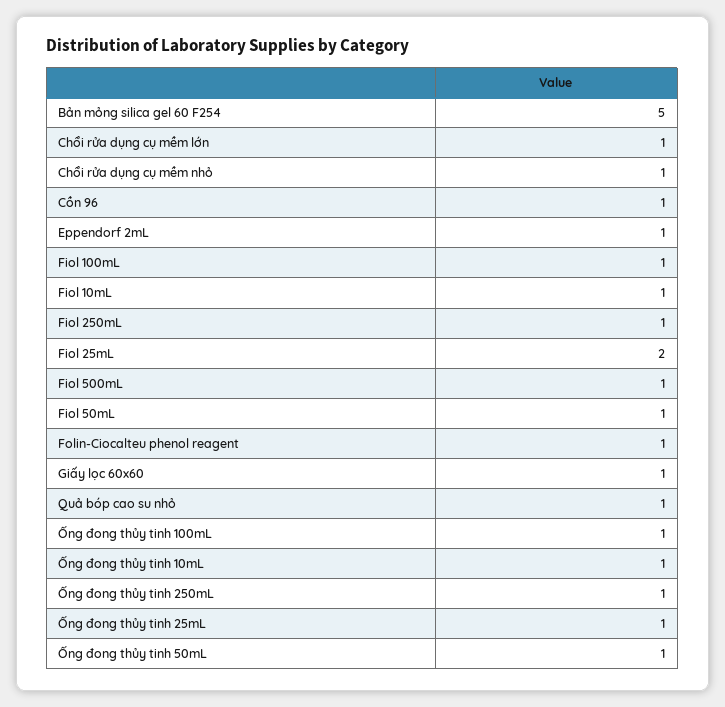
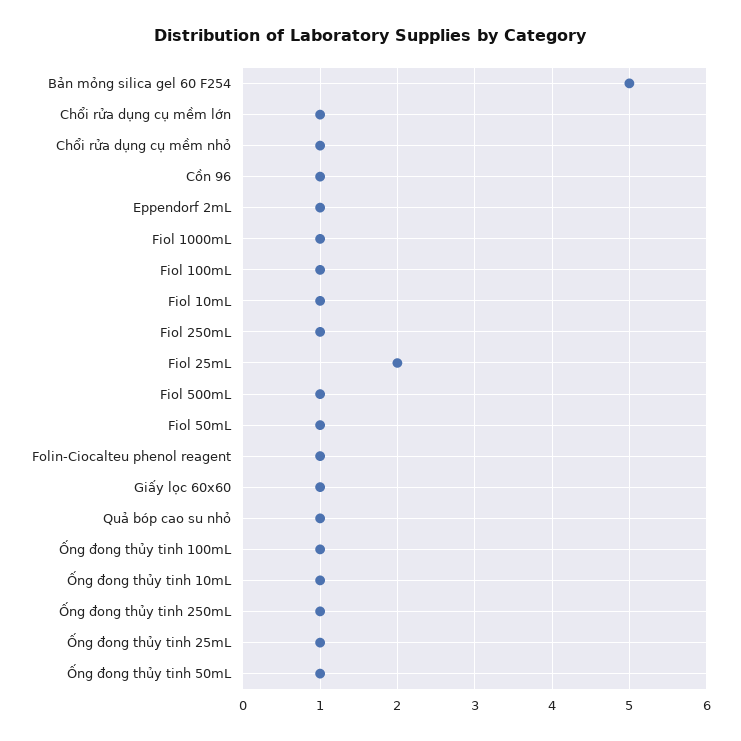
Fiol 1000mL: none -> 1

